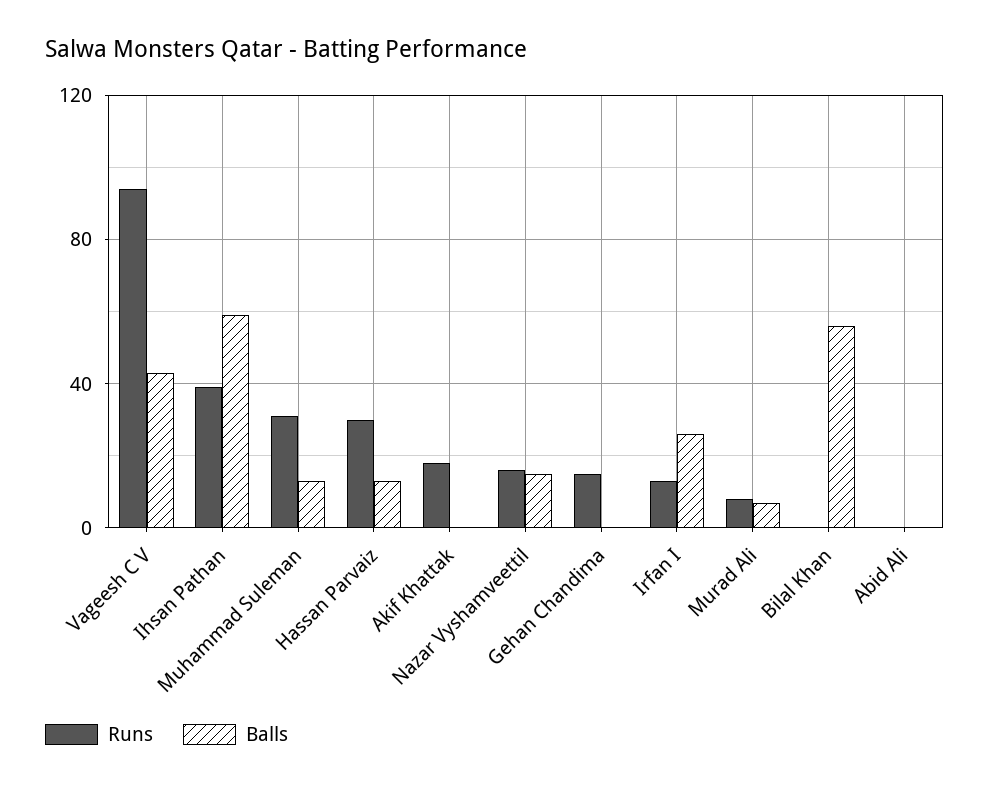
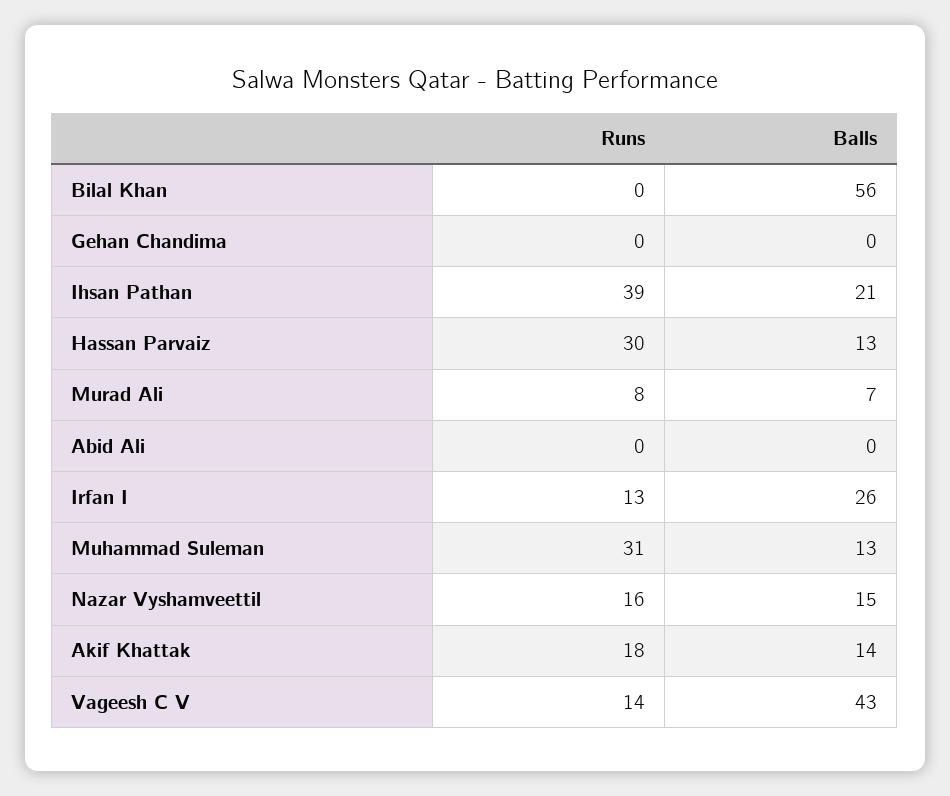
Runs, Vageesh C V: 95 -> 14
Balls, Ihsan Pathan: 60 -> 21
Balls, Akif Khattak: 0 -> 14
Runs, Gehan Chandima: 15 -> 0

